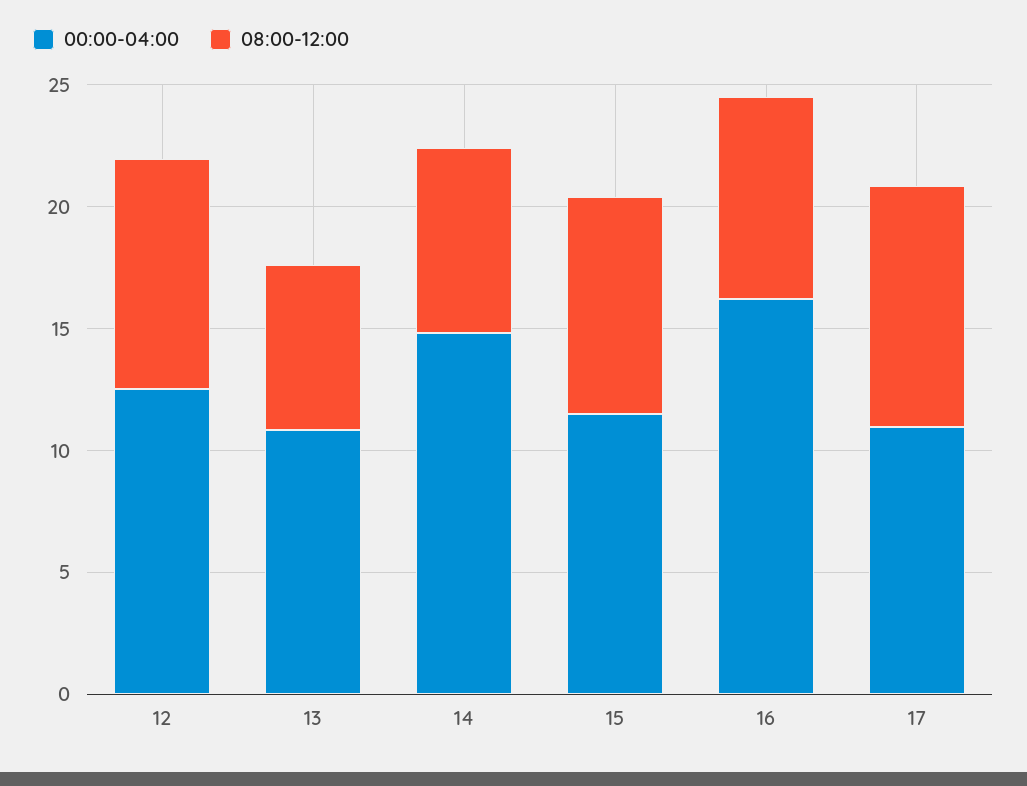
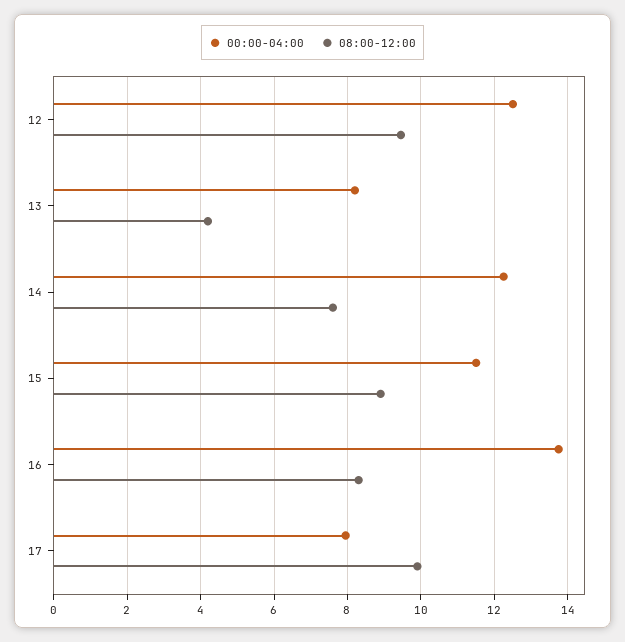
00:00-04:00, 13: 11 -> 8.2
08:00-12:00, 13: 7 -> 4.2
00:00-04:00, 14: 15 -> 12.2
00:00-04:00, 16: 16 -> 13.8
00:00-04:00, 17: 11 -> 8

